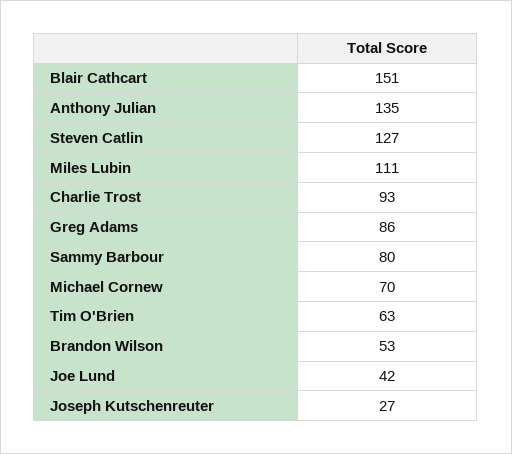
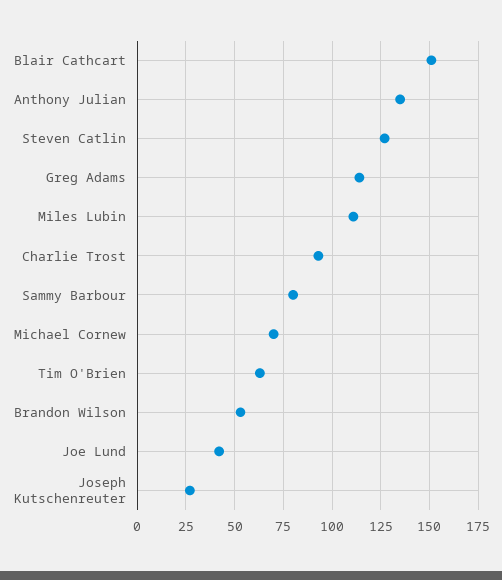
Greg Adams: 86 -> 115

